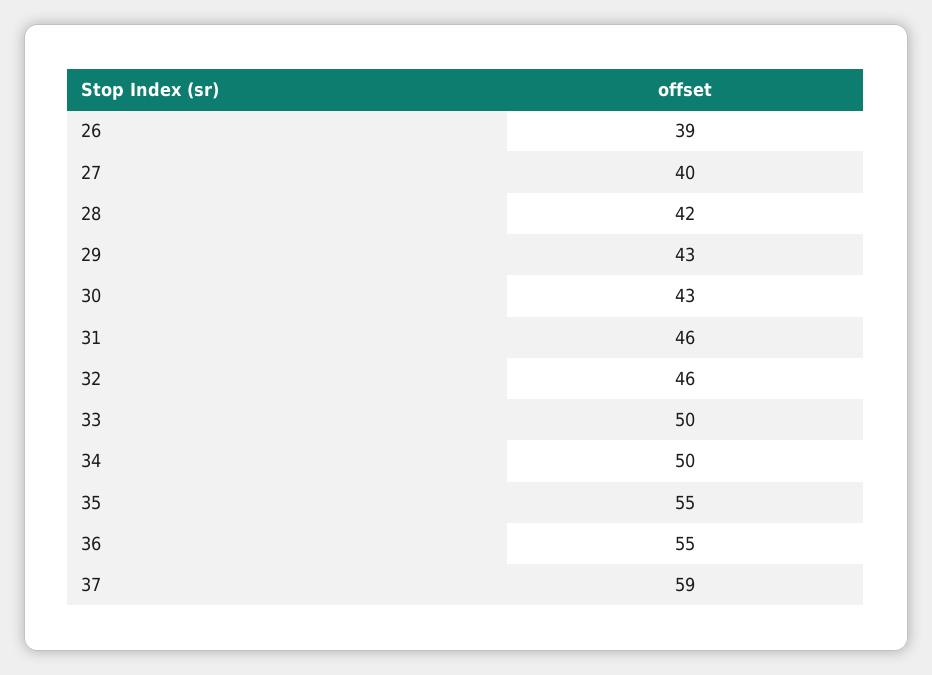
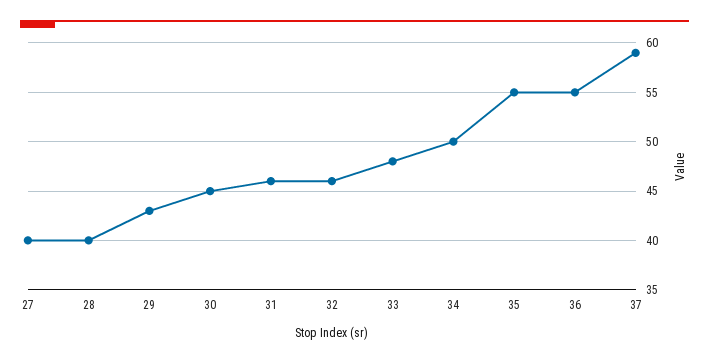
26: 39 -> none
28: 42 -> 40
30: 43 -> 45
33: 50 -> 48

